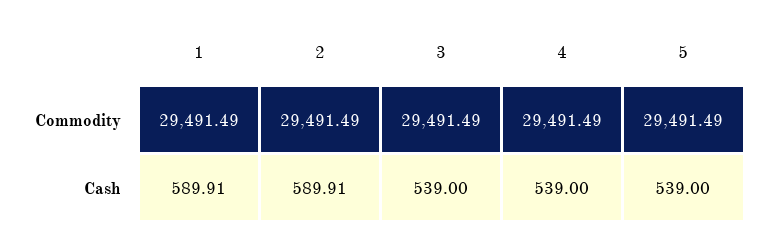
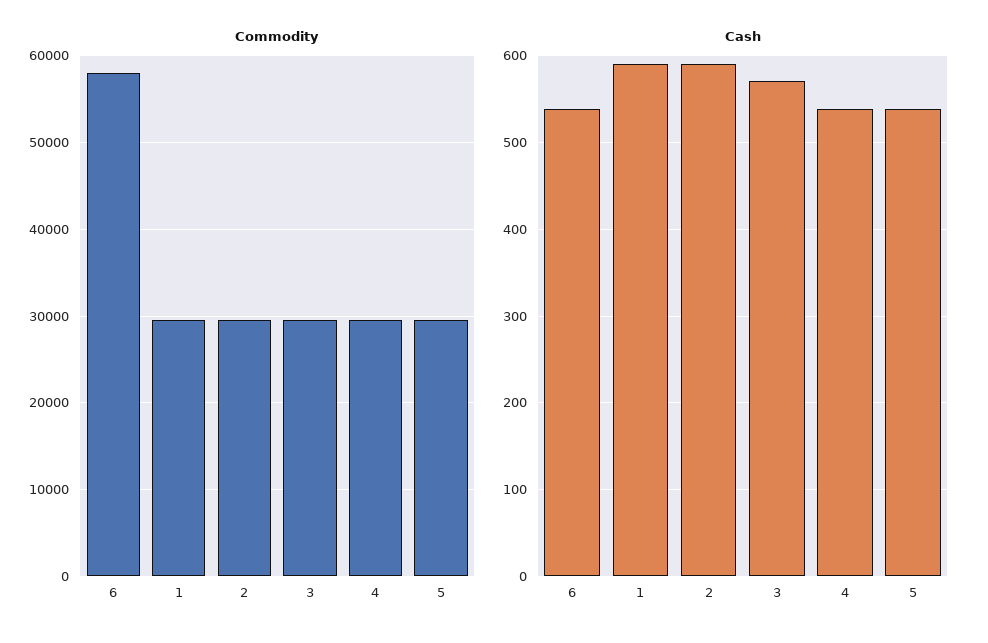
Cash, 3: 539 -> 570
Commodity, 6: none -> 58000
Cash, 6: none -> 540

